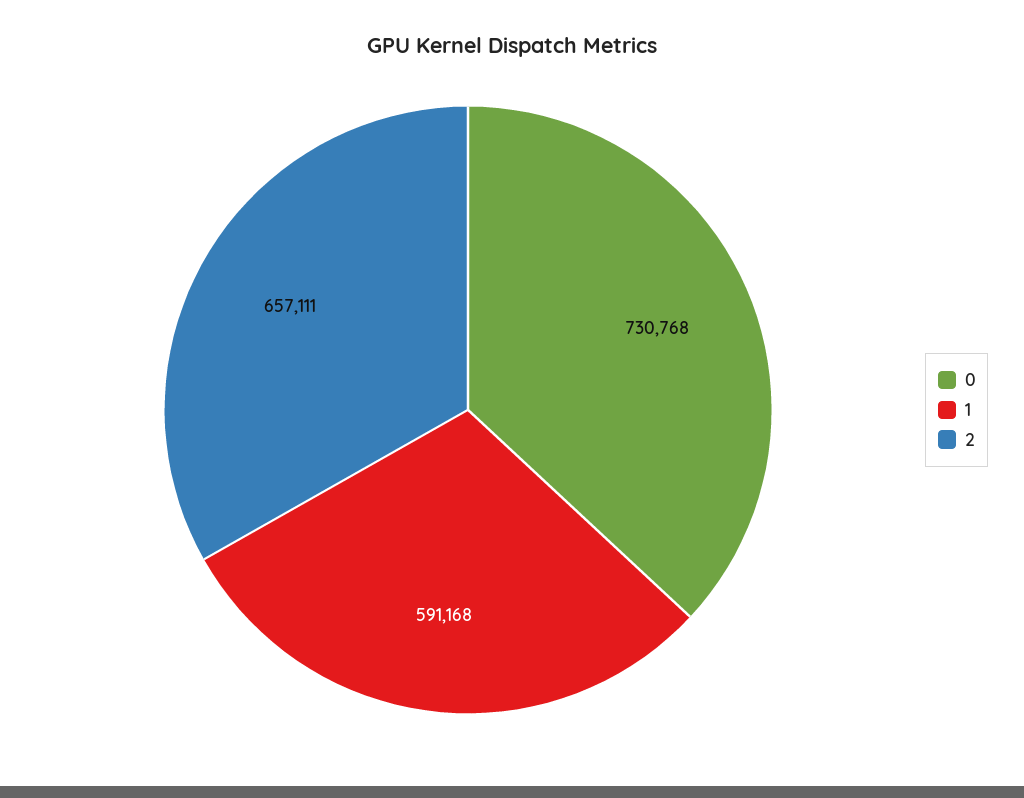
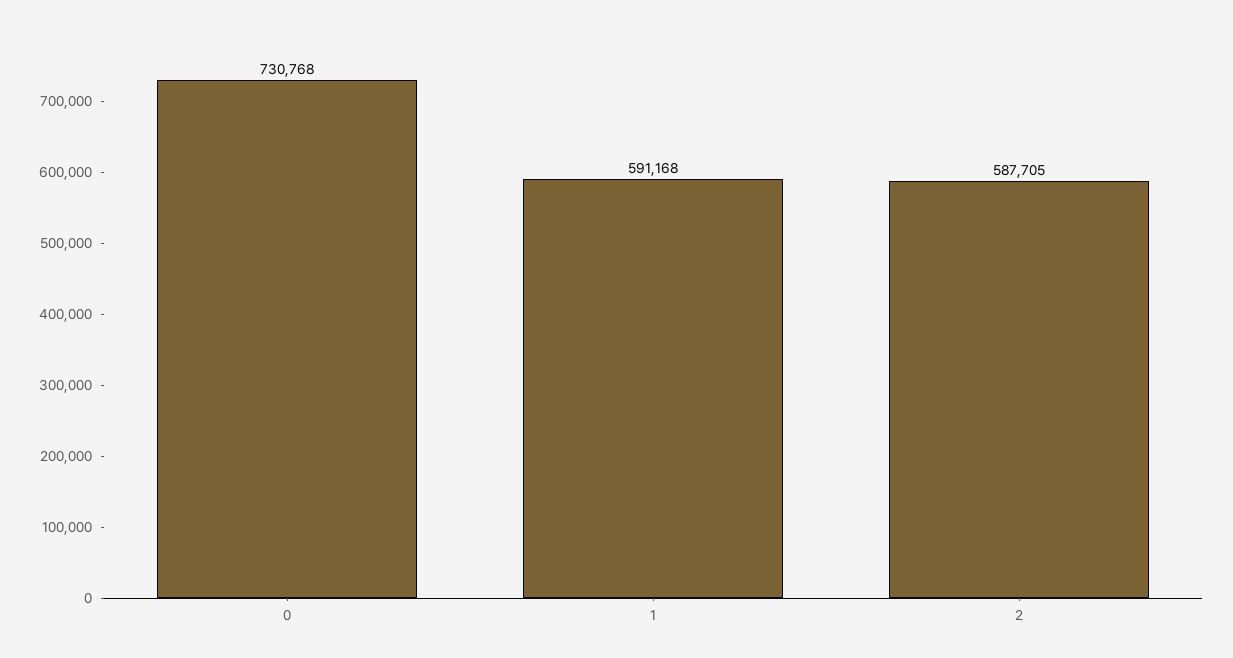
2: 657111 -> 587705

